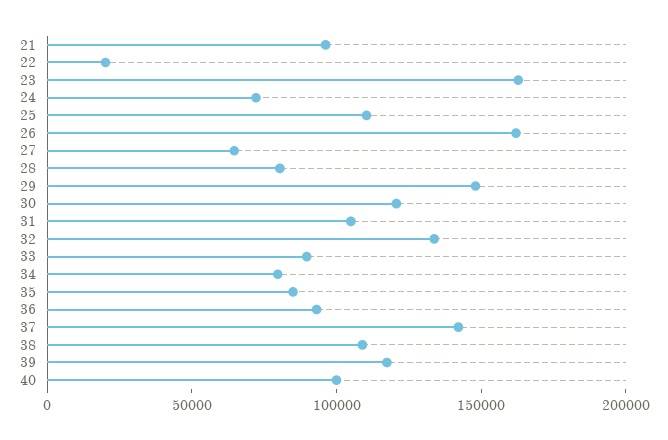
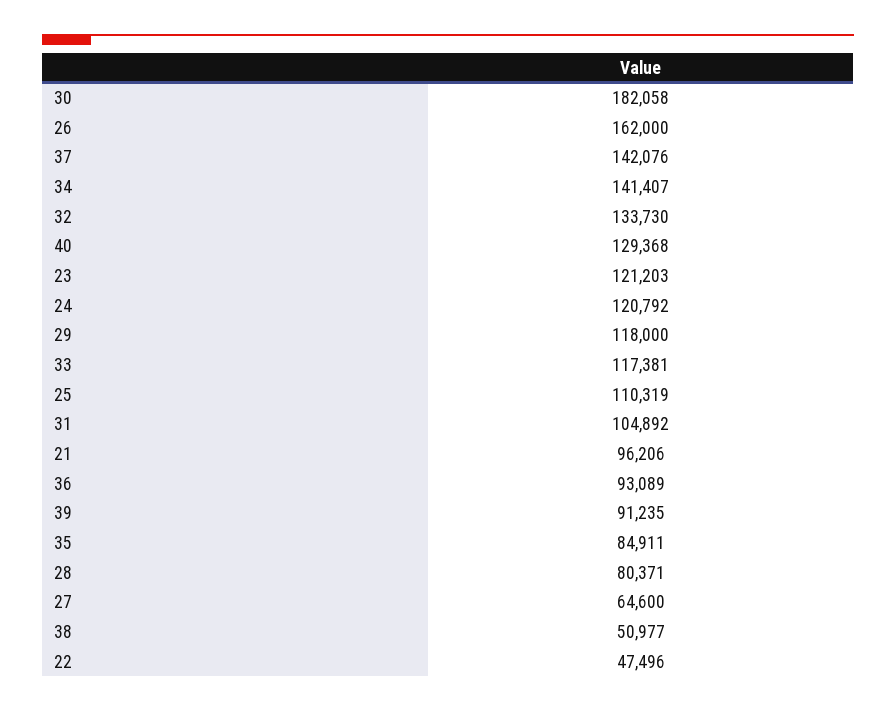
22: 20000 -> 47496
23: 160000 -> 121203
24: 70000 -> 120792
29: 150000 -> 118000
30: 120000 -> 182058
33: 90000 -> 117381
34: 80000 -> 141407
38: 110000 -> 50977
39: 120000 -> 91235
40: 100000 -> 129368

